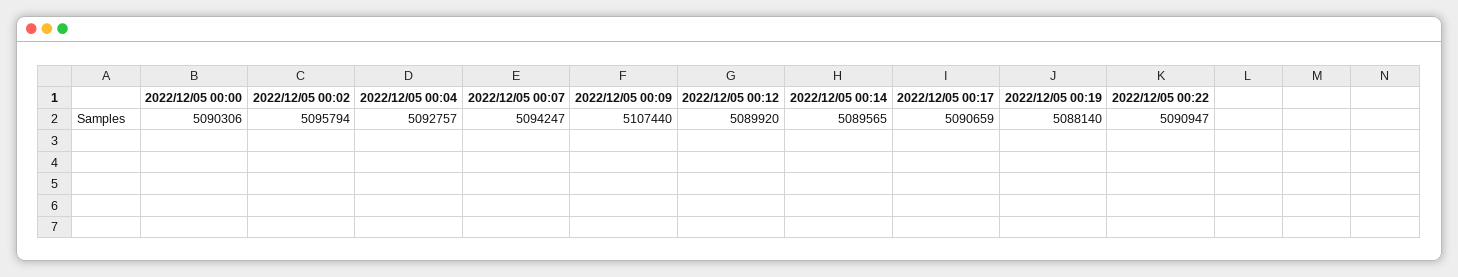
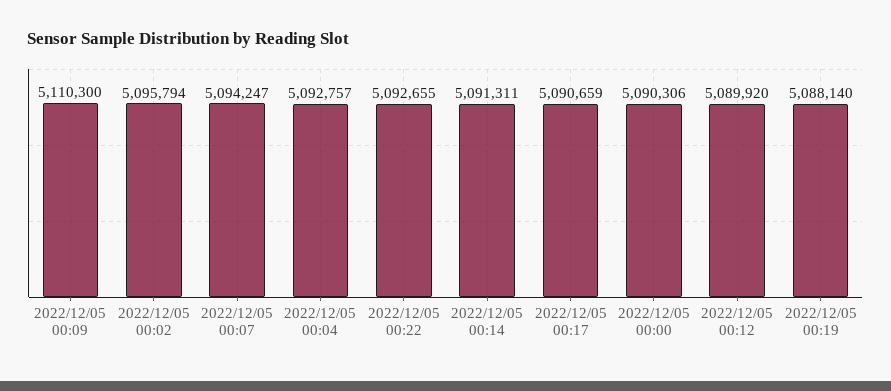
2022/12/05 00:09: 5107440 -> 5110300
2022/12/05 00:14: 5089565 -> 5091311
2022/12/05 00:22: 5090947 -> 5092655

